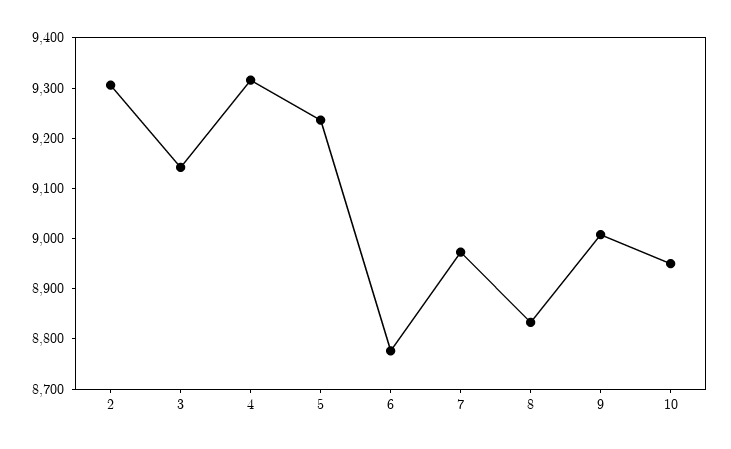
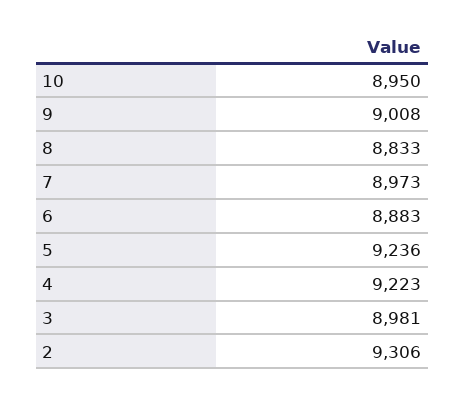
3: 9140 -> 8981
4: 9320 -> 9223
6: 8780 -> 8883

